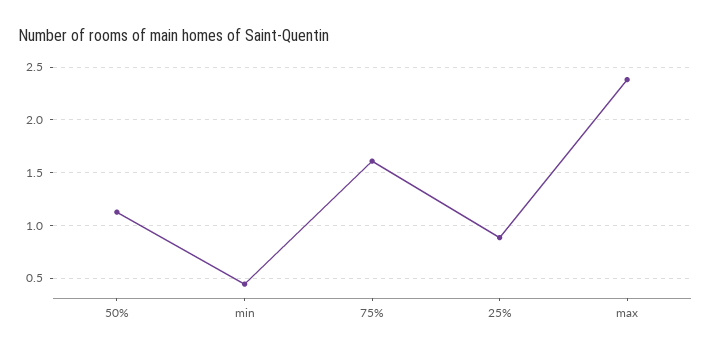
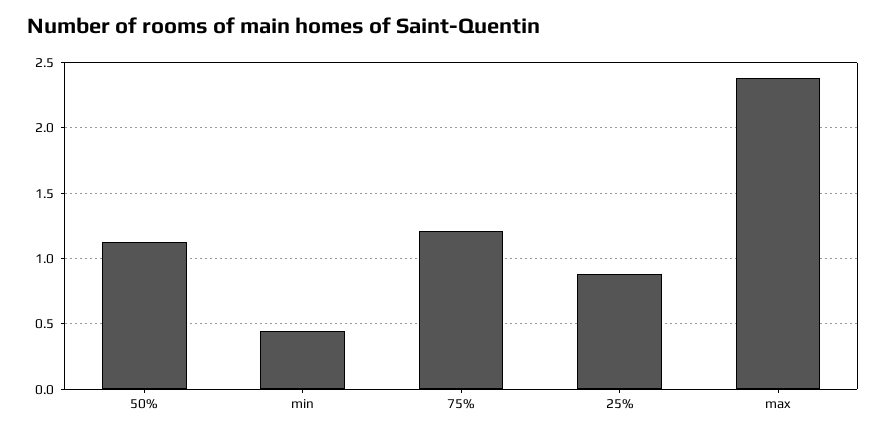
75%: 1.6 -> 1.2

